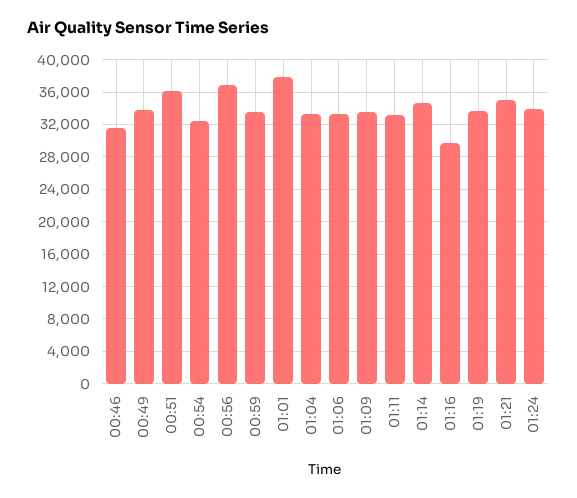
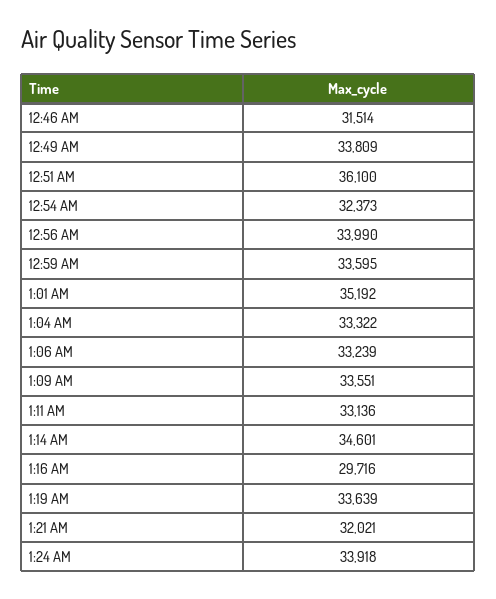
00:56: 37000 -> 33990
01:01: 38000 -> 35192
01:21: 35000 -> 32021

